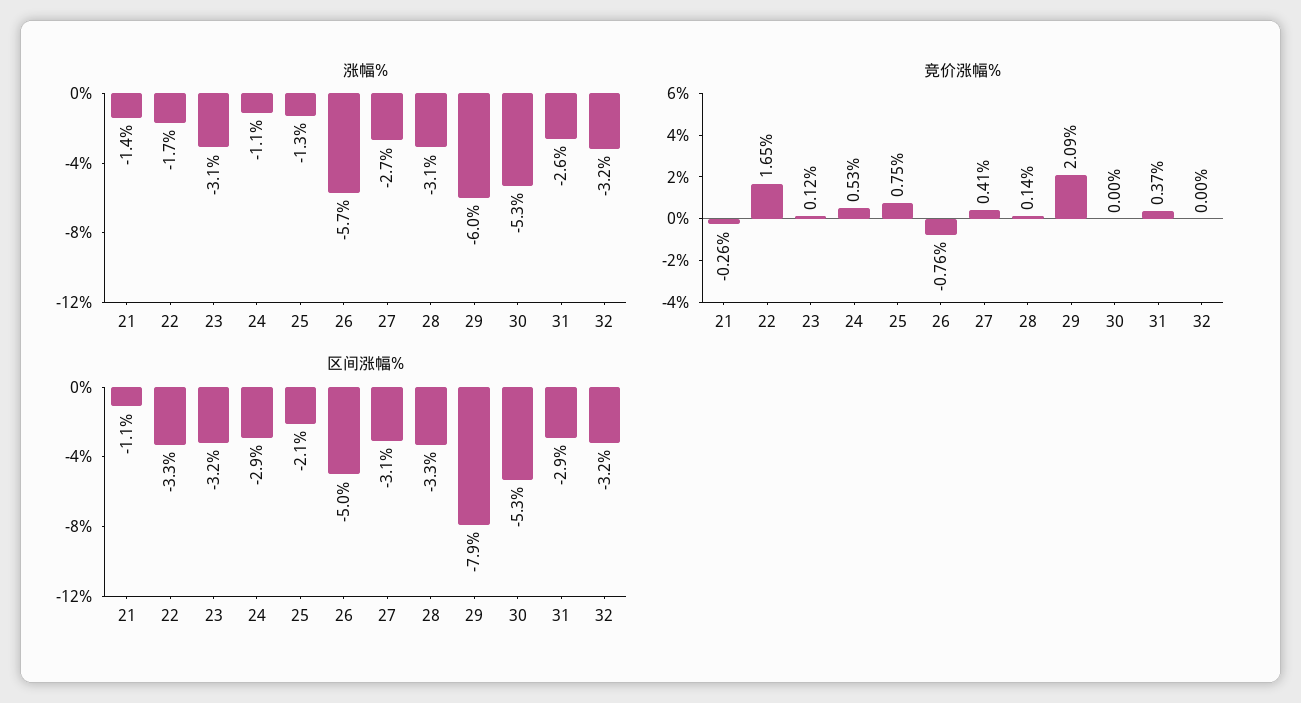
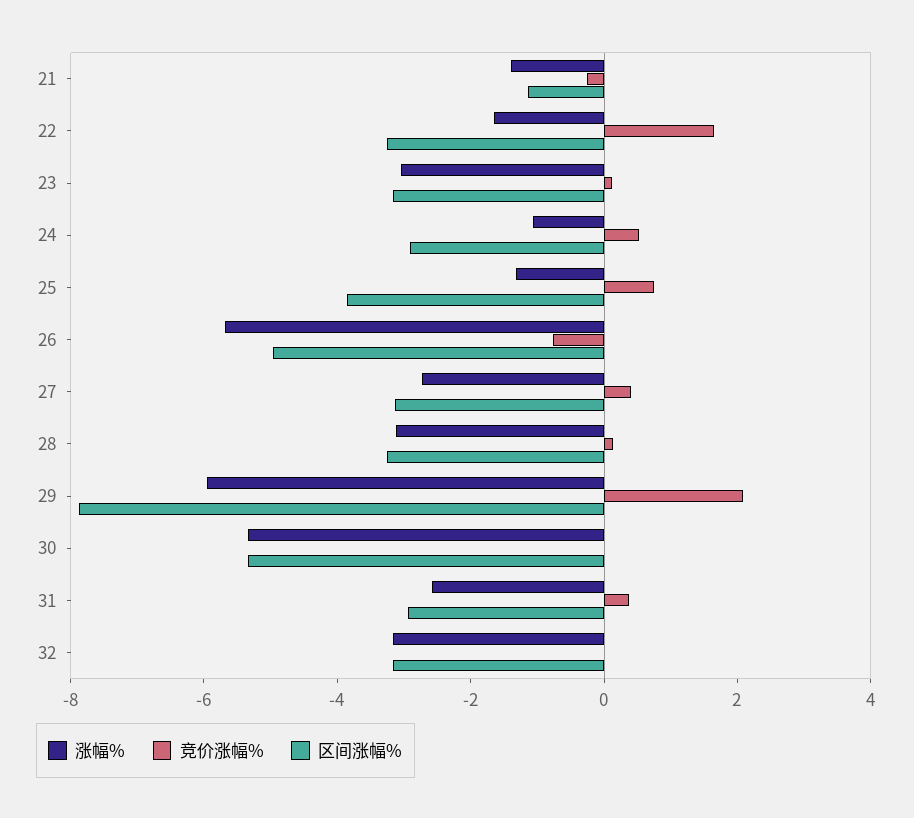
区间涨幅%, 25: -2.1 -> -4

